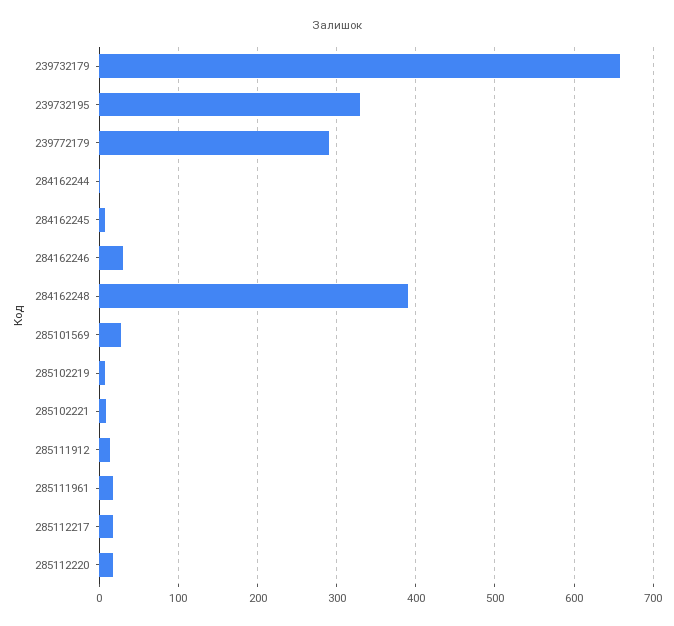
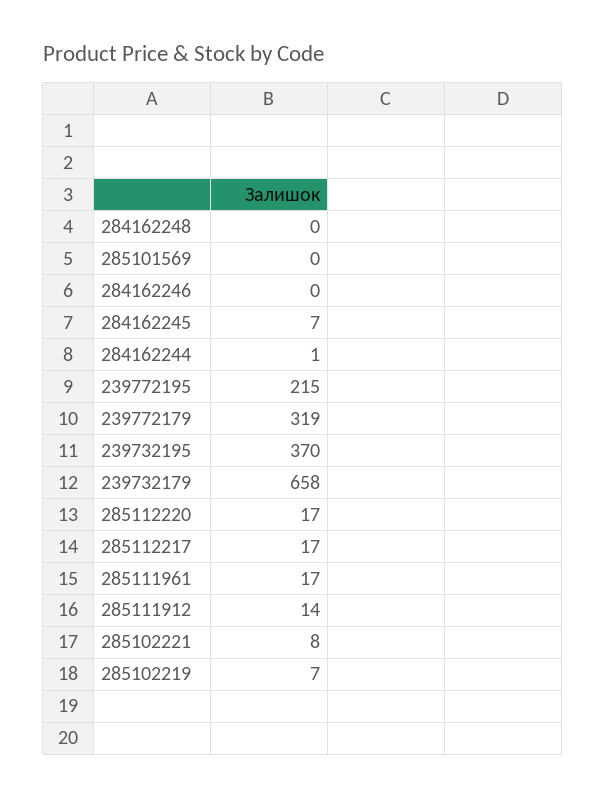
239732195: 330 -> 370
239772179: 290 -> 319
284162246: 30 -> 0
284162248: 390 -> 0
285101569: 30 -> 0
239772195: none -> 215

